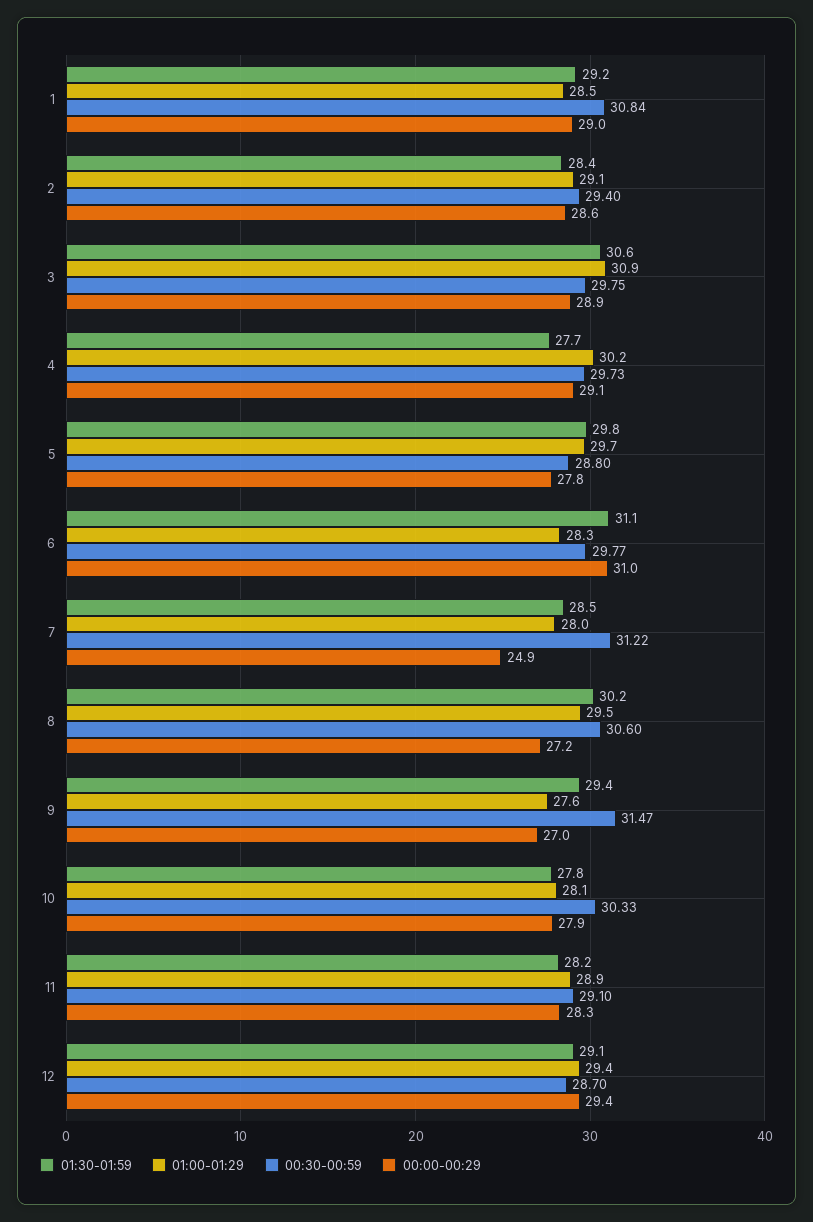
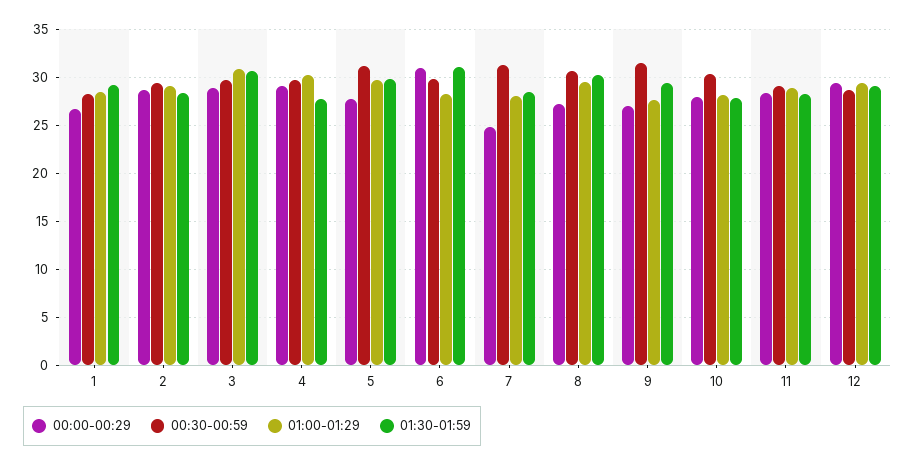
00:30-00:59, 1: 30.84 -> 28
00:00-00:29, 1: 29 -> 27
00:30-00:59, 5: 28.8 -> 31

